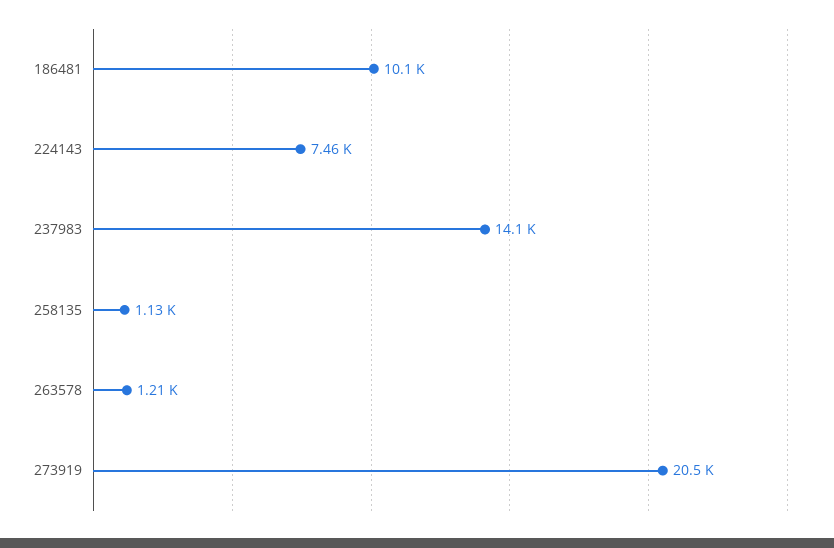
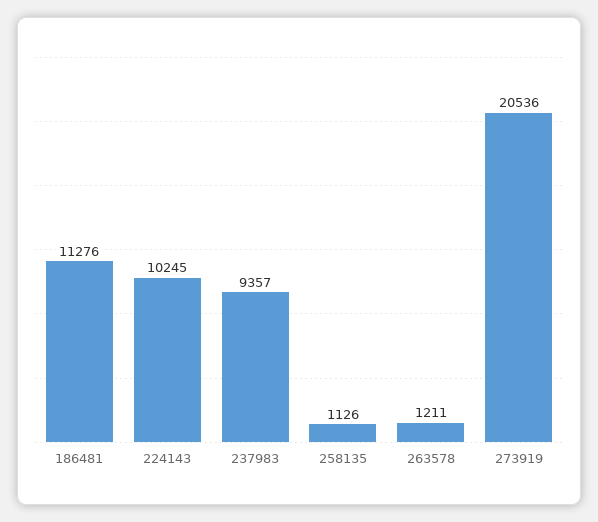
186481: 10100 -> 11276
224143: 7460 -> 10245
237983: 14100 -> 9357

